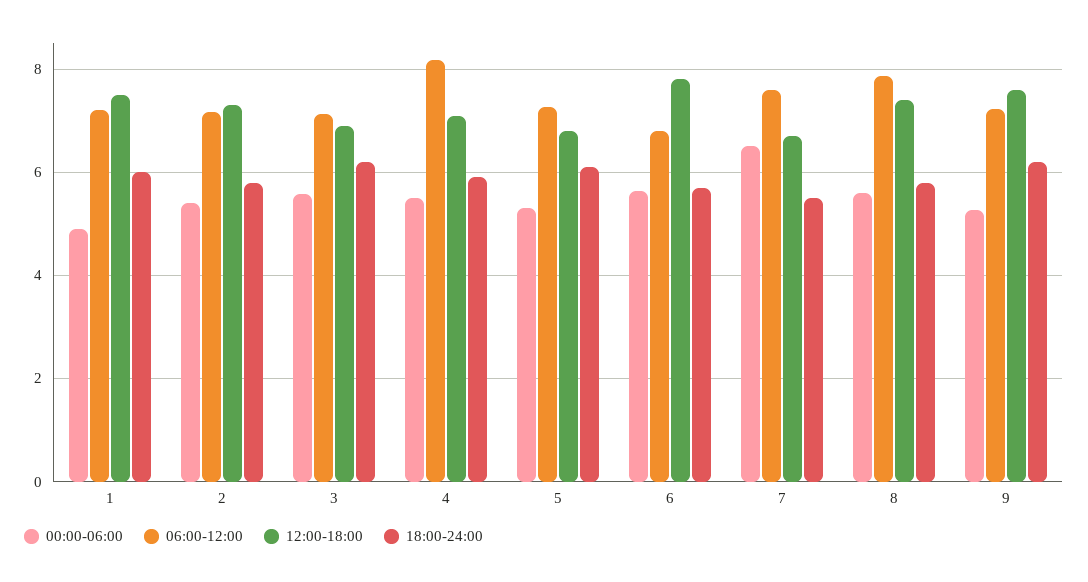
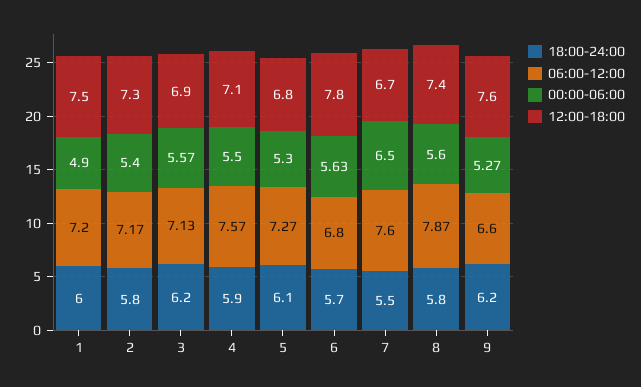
06:00-12:00, 4: 8.2 -> 7.57
06:00-12:00, 9: 7.2 -> 6.6

